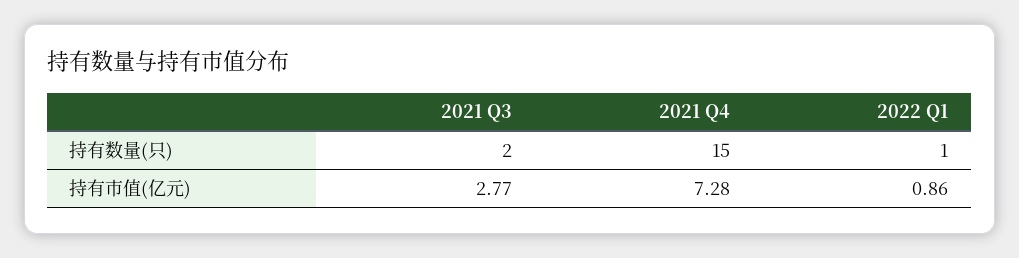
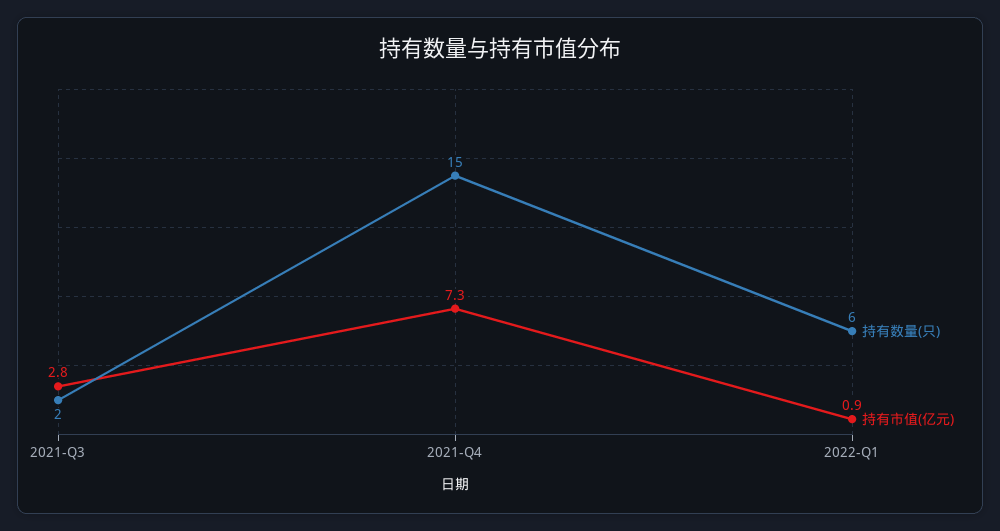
持有数量(只), 2022 Q1: 1 -> 6

